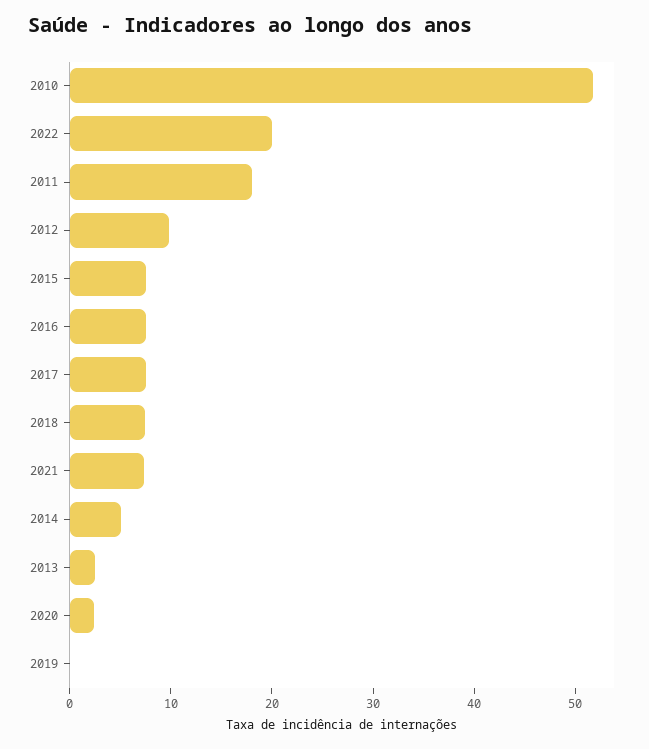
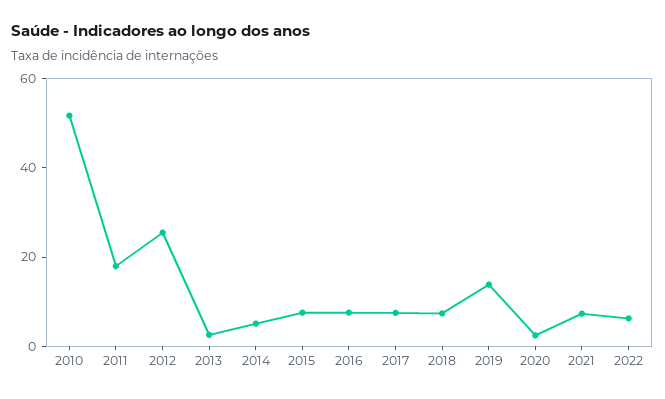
2022: 20 -> 5
2012: 10 -> 25
2019: 0 -> 15

